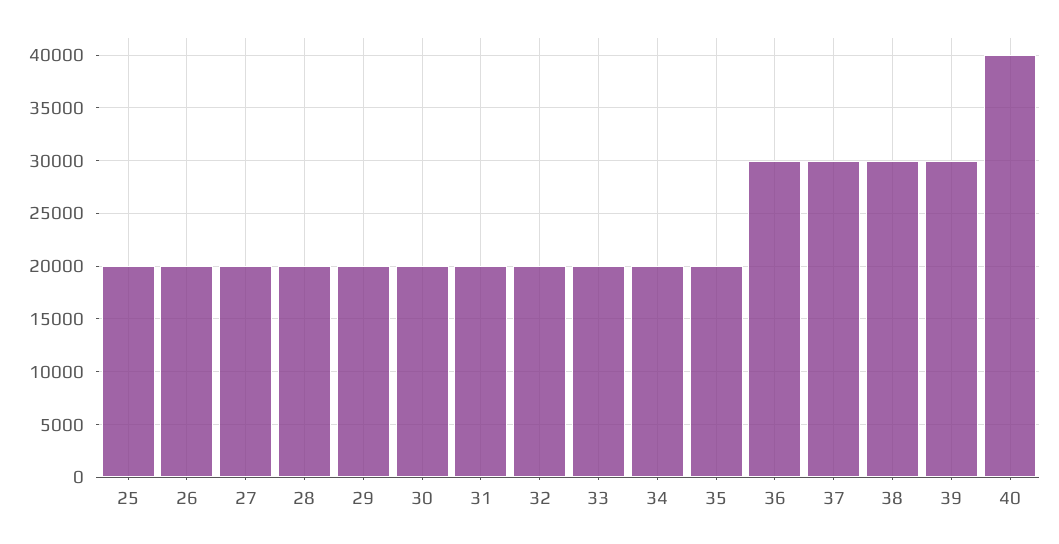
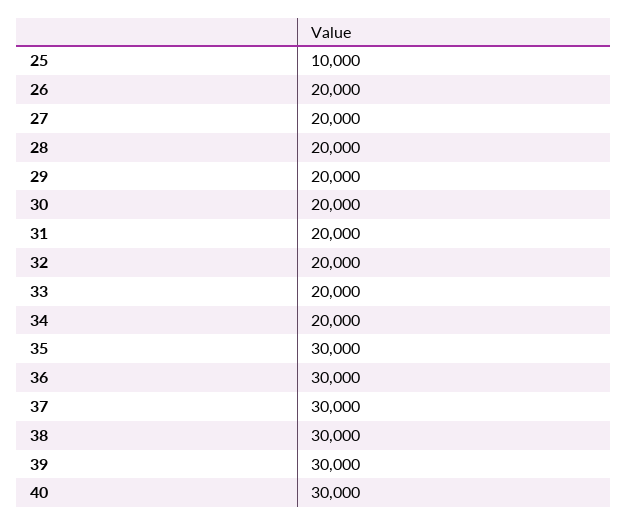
25: 20000 -> 10000
35: 20000 -> 30000
40: 40000 -> 30000

